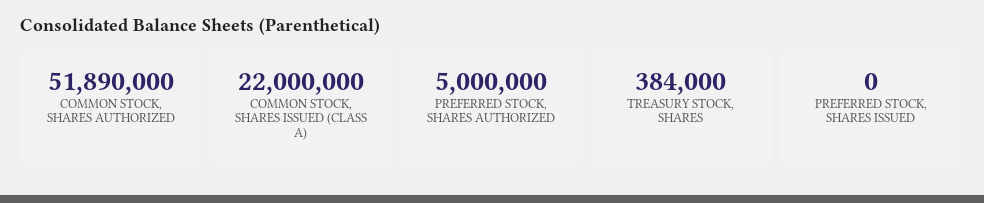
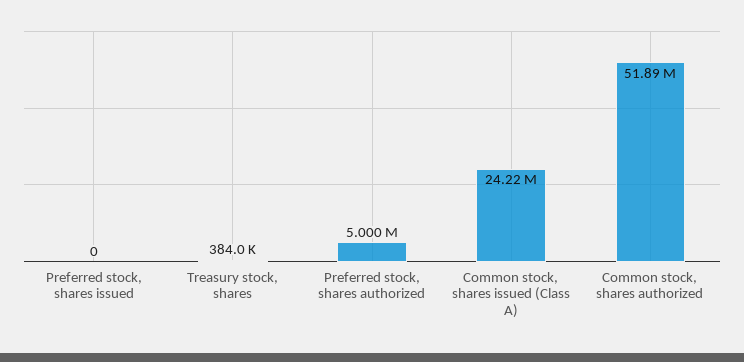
COMMON STOCK, SHARES ISSUED (CLASS A): 22000000 -> 24220000

